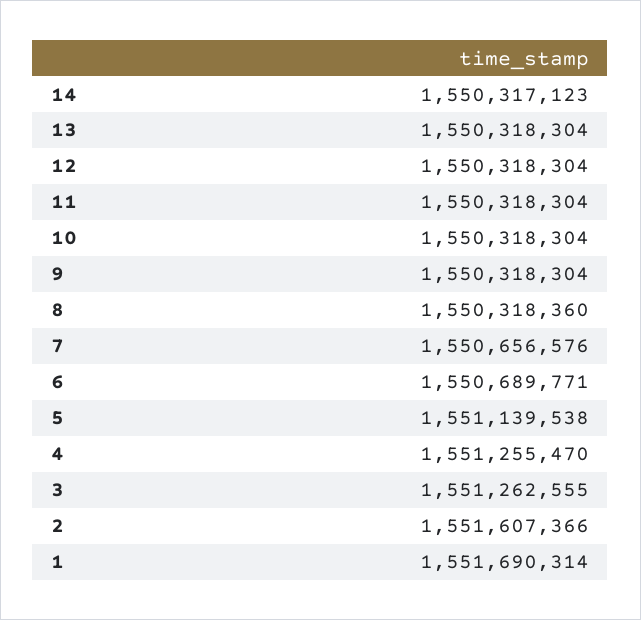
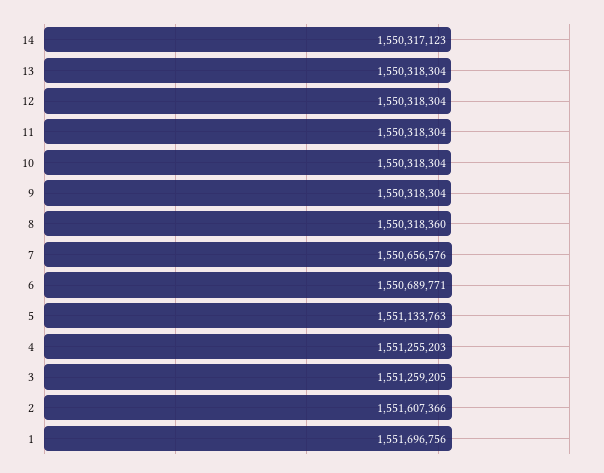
5: 1551139538 -> 1551133763
4: 1551255470 -> 1551255203
3: 1551262555 -> 1551259205
1: 1551690314 -> 1551696756

